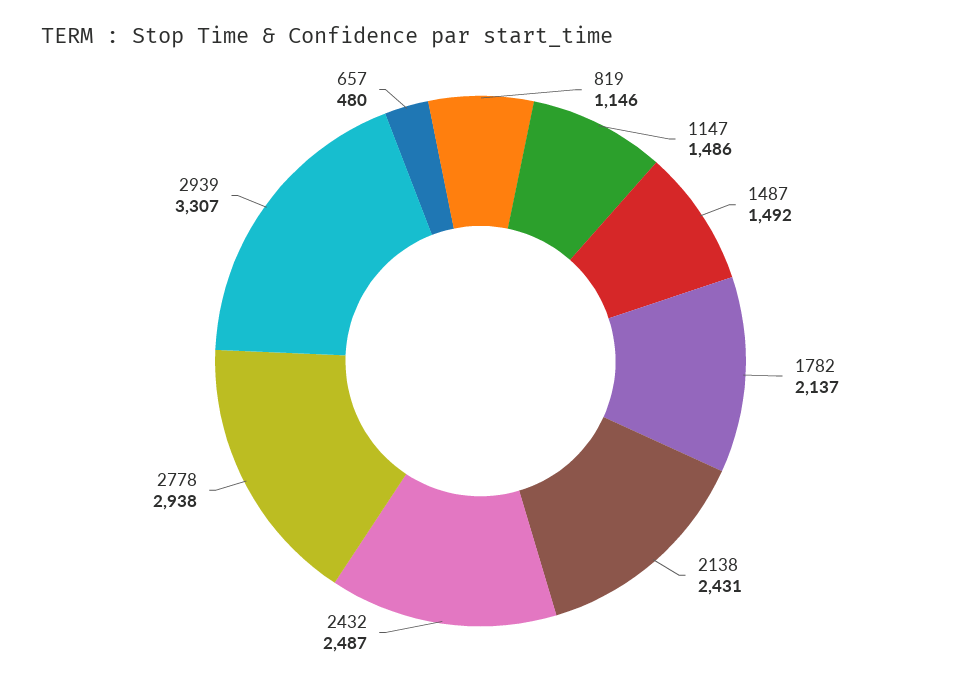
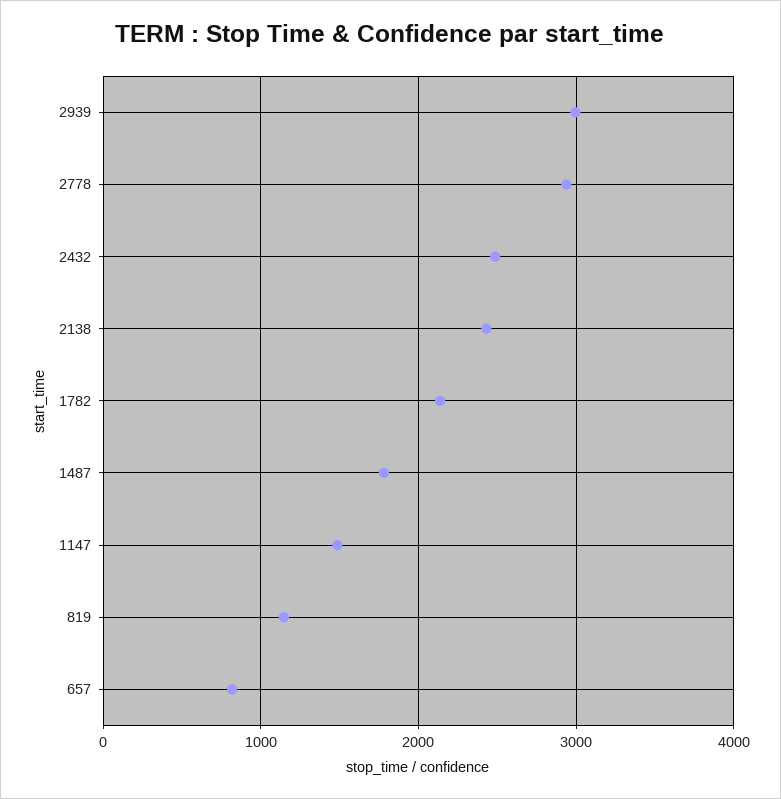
1487: 1492 -> 1800
2939: 3307 -> 3000
657: 480 -> 800

